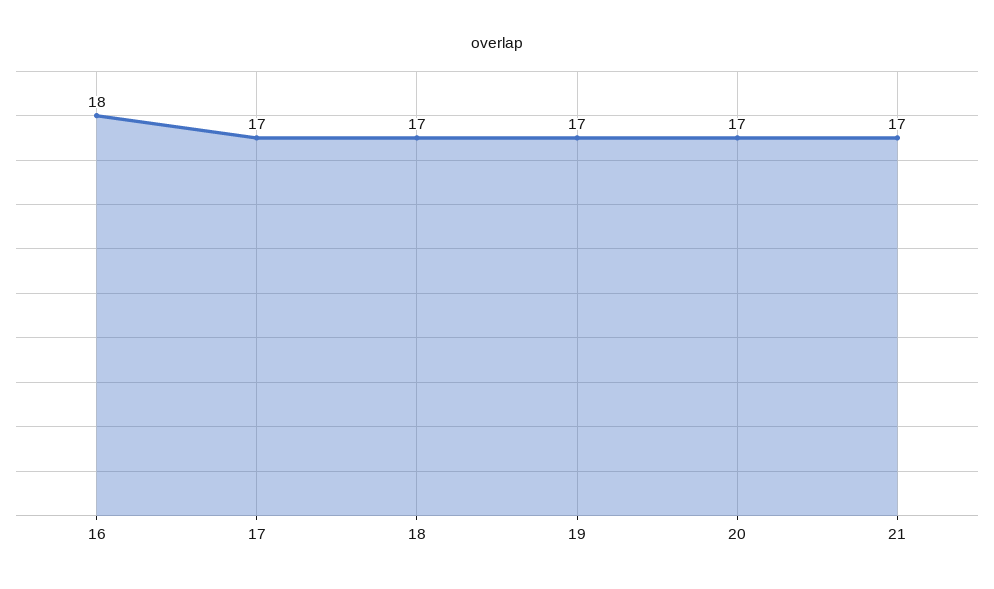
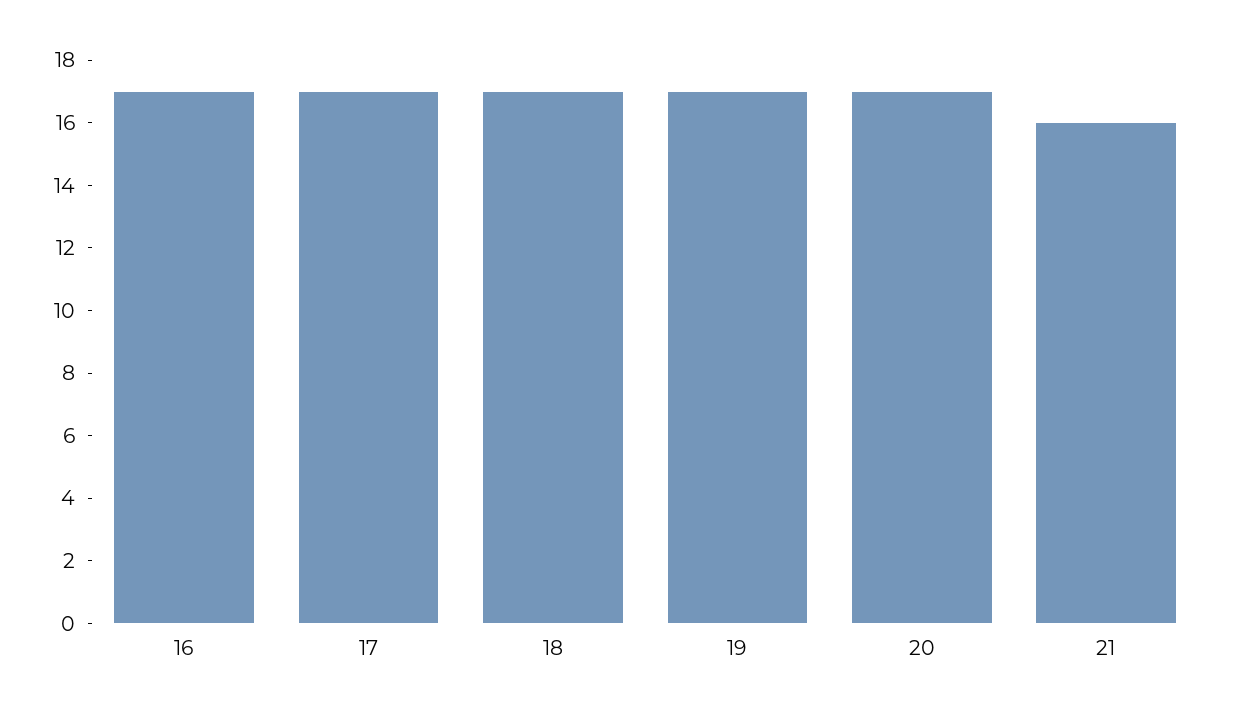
16: 18 -> 17
21: 17 -> 16

